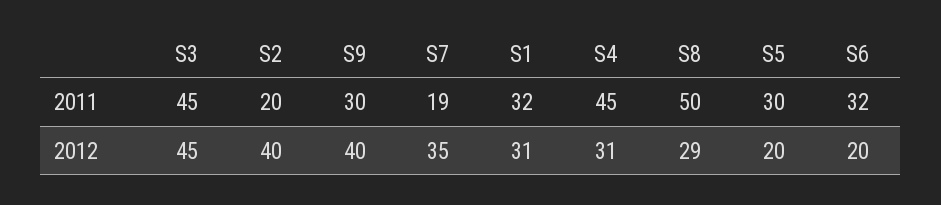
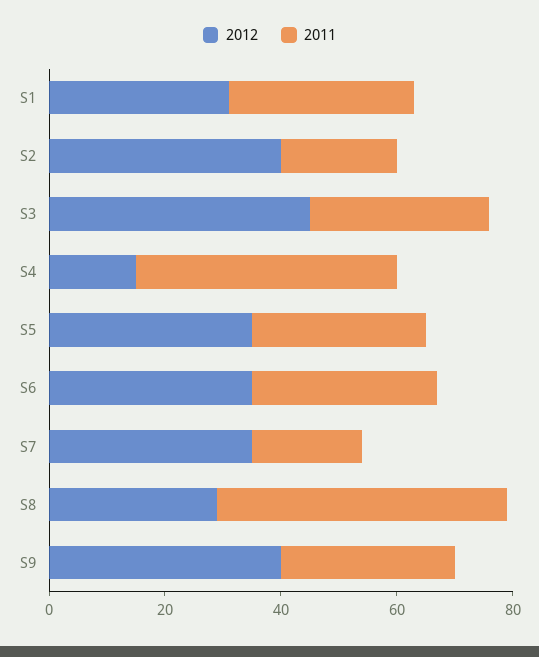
2011, S3: 45 -> 30
2012, S4: 31 -> 15
2012, S5: 20 -> 35
2012, S6: 20 -> 35

